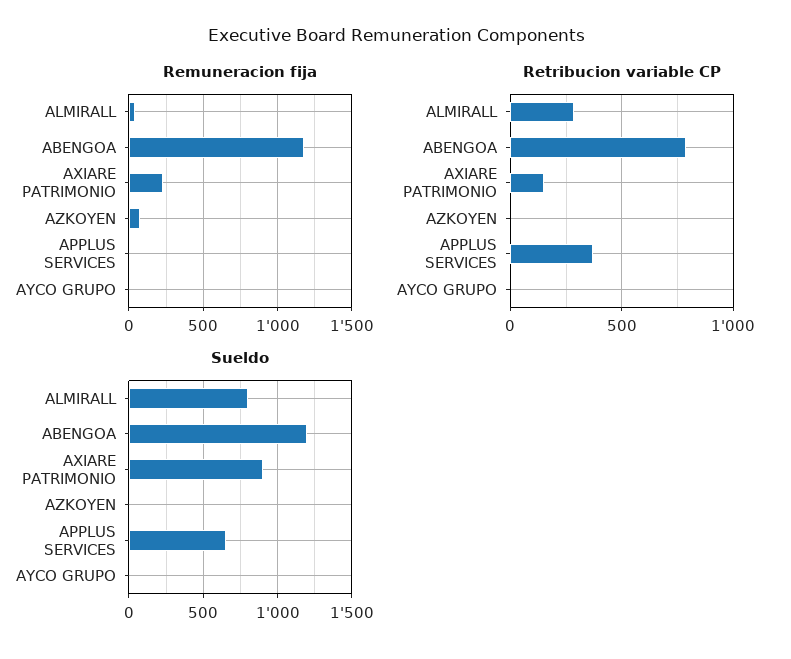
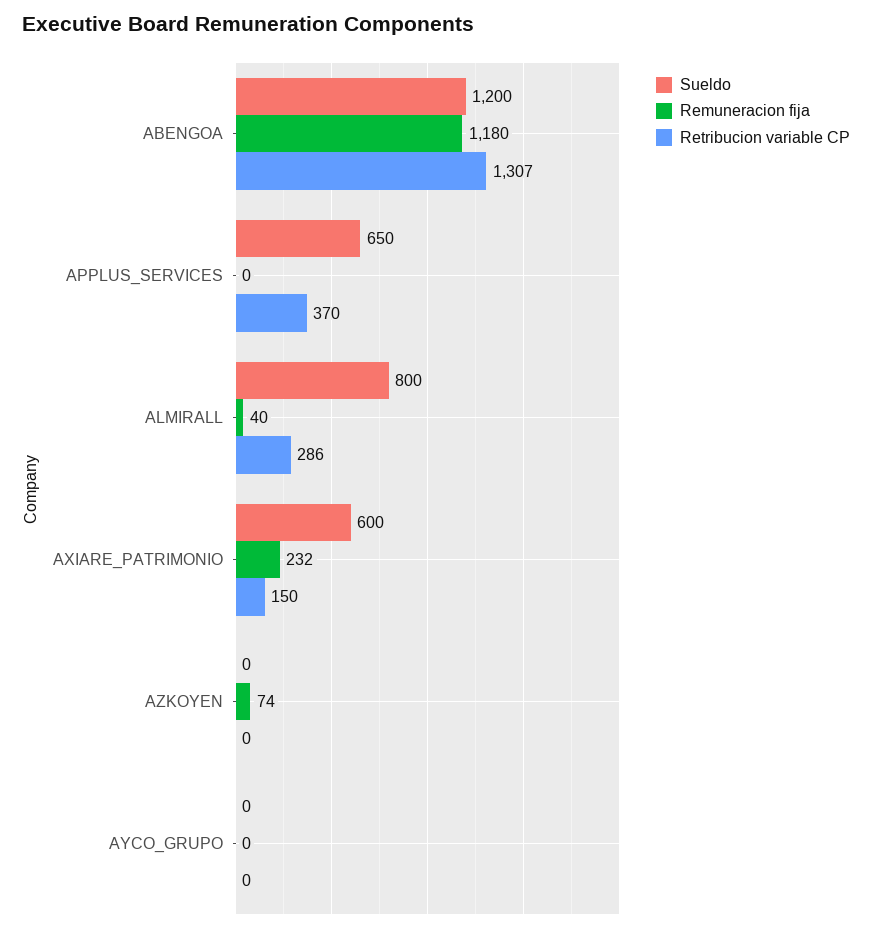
Retribucion variable CP, ABENGOA: 800 -> 1307
Sueldo, AXIARE PATRIMONIO: 900 -> 600

